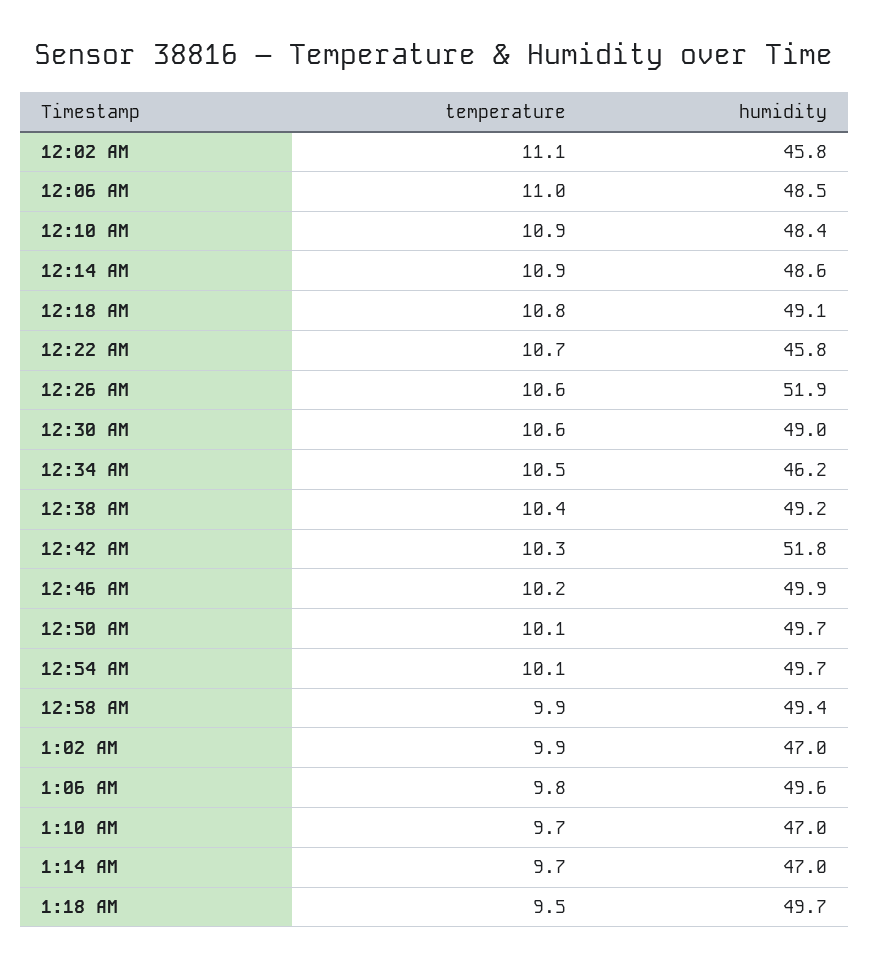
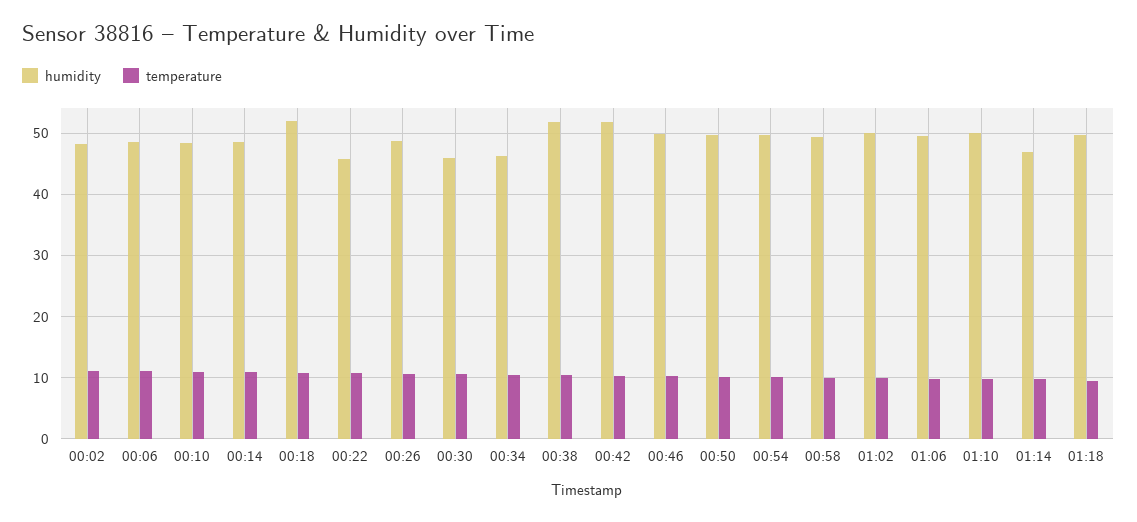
humidity, 12:02 AM: 45.8 -> 48
humidity, 12:18 AM: 49.1 -> 52
humidity, 12:26 AM: 51.9 -> 49
humidity, 12:30 AM: 49 -> 46
humidity, 12:38 AM: 49.2 -> 52
humidity, 1:02 AM: 47 -> 50
humidity, 1:10 AM: 47 -> 50

